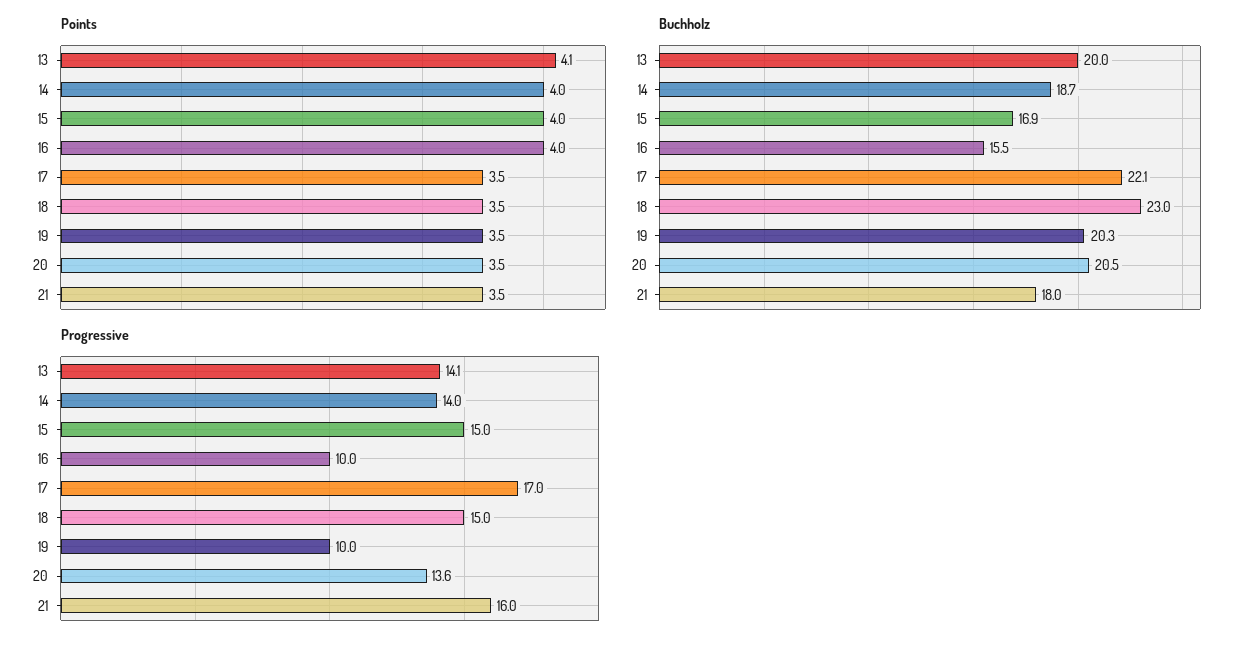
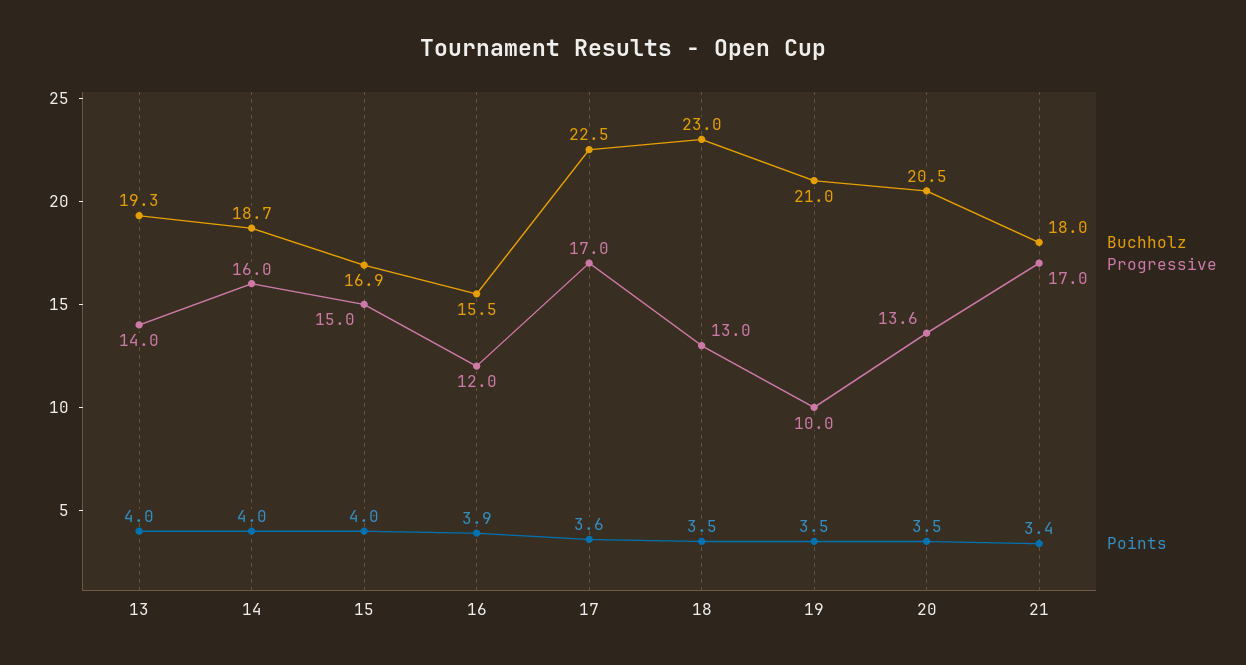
Points, 13: 4.1 -> 4
Points, 16: 4 -> 3.9
Points, 17: 3.5 -> 3.6
Points, 21: 3.5 -> 3.4
Buchholz, 13: 20 -> 19.3
Buchholz, 17: 22.1 -> 22.5
Buchholz, 19: 20.3 -> 21
Progressive, 13: 14.1 -> 14
Progressive, 14: 14 -> 16
Progressive, 16: 10 -> 12
Progressive, 18: 15 -> 13
Progressive, 21: 16 -> 17

